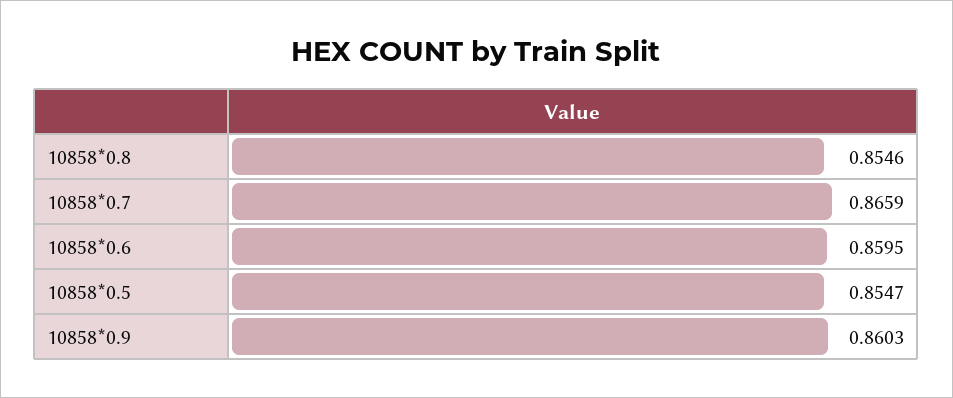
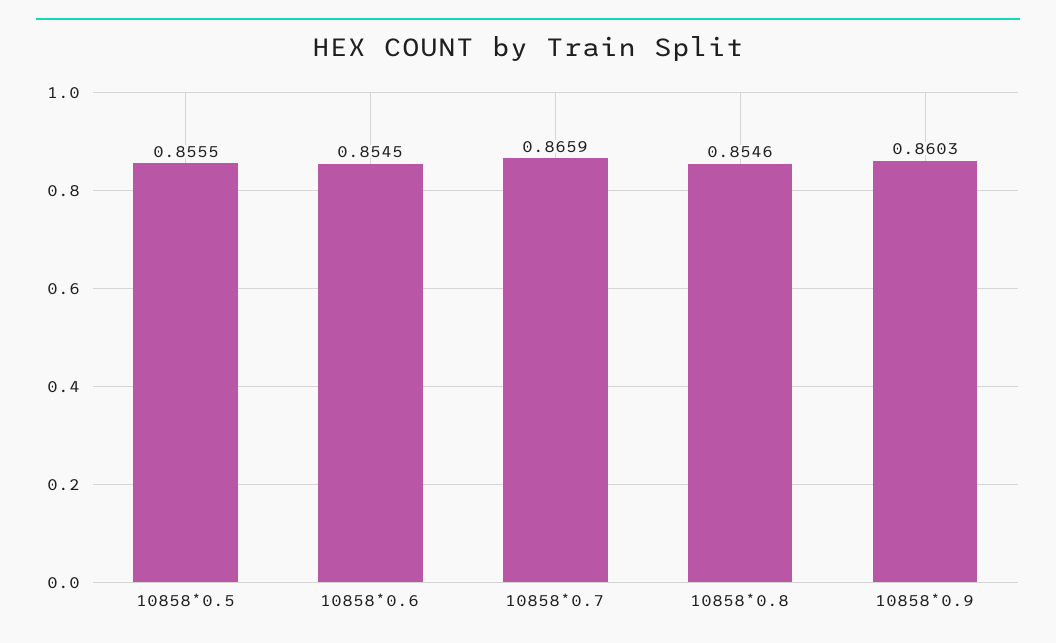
10858*0.6: 0.8595 -> 0.8545
10858*0.5: 0.8547 -> 0.8555

